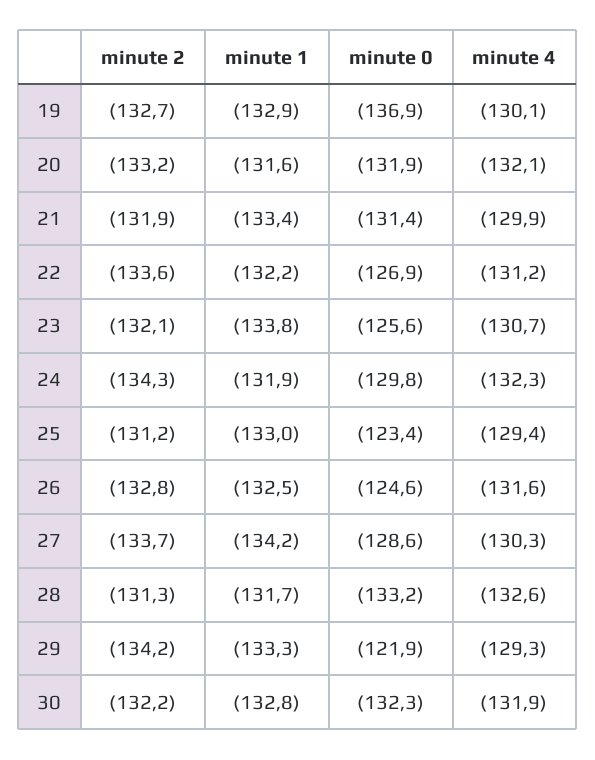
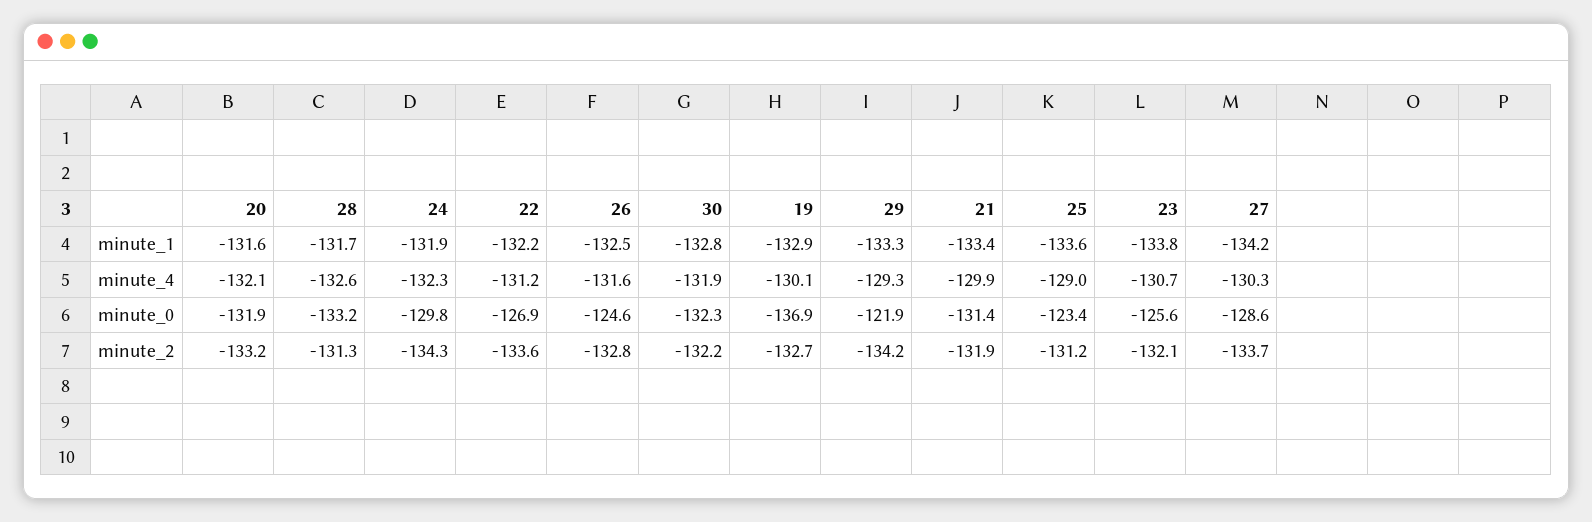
minute 1, 25: -133 -> -133.6
minute 4, 25: -129.4 -> -129

